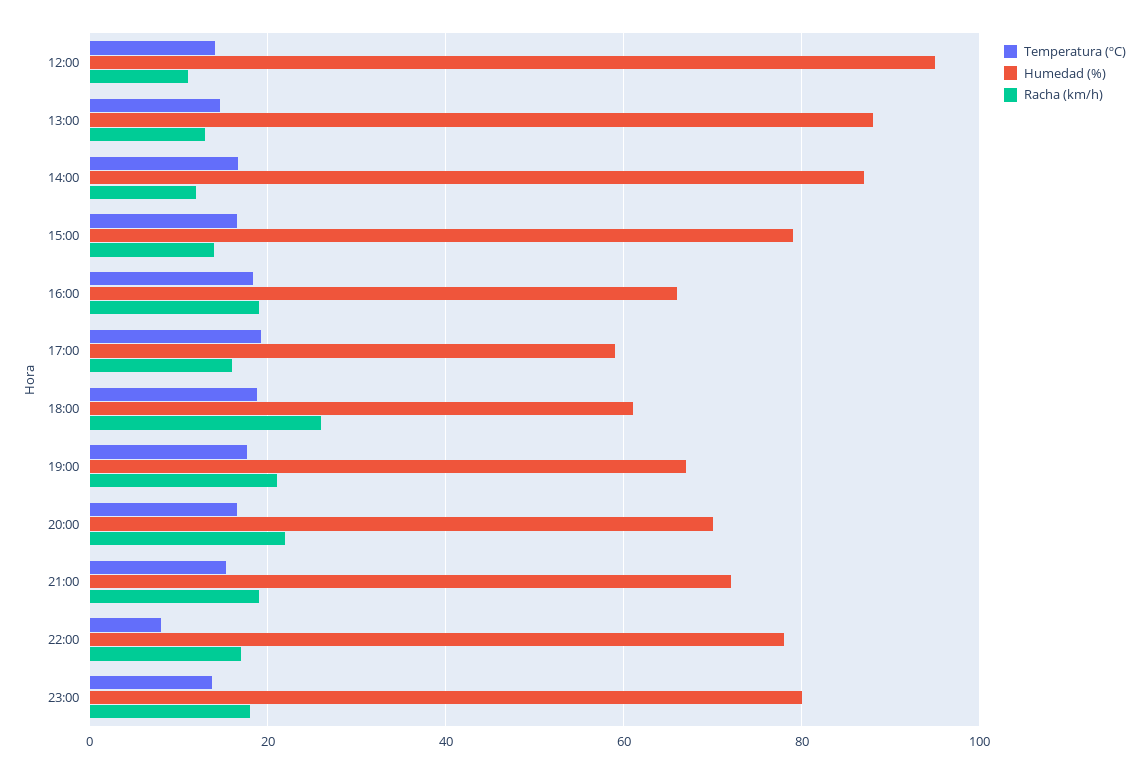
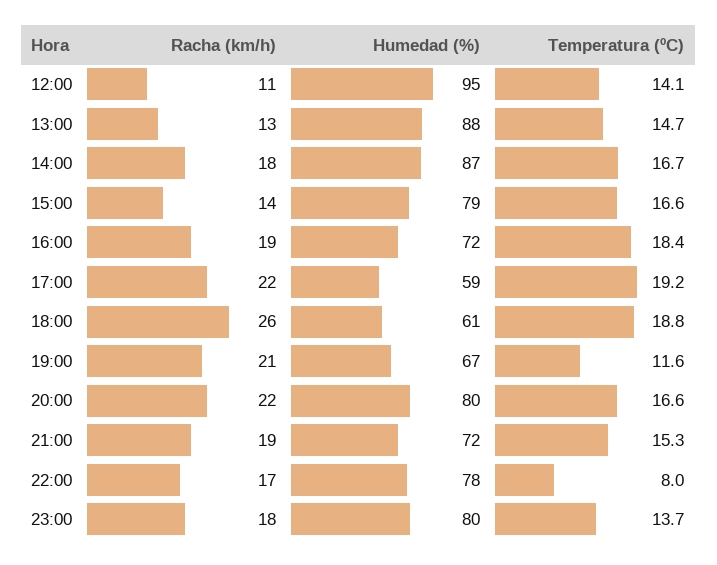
Racha (km/h), 14:00: 12 -> 18
Humedad (%), 16:00: 66 -> 72
Racha (km/h), 17:00: 16 -> 22
Temperatura (ºC), 19:00: 18 -> 11.6
Humedad (%), 20:00: 70 -> 80

